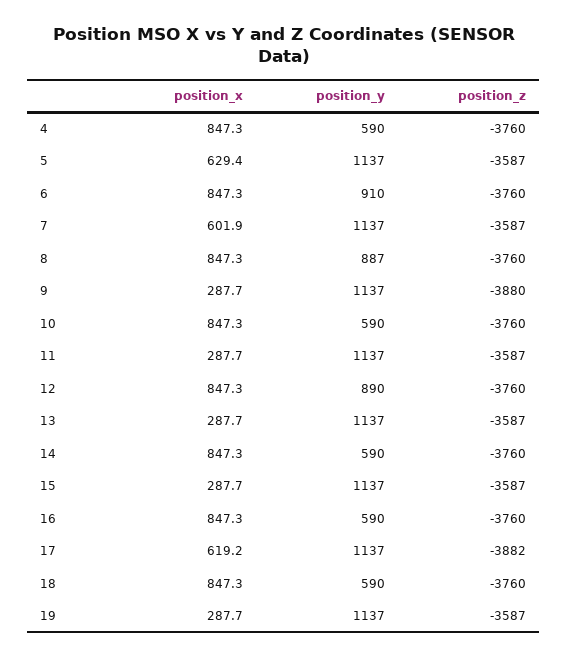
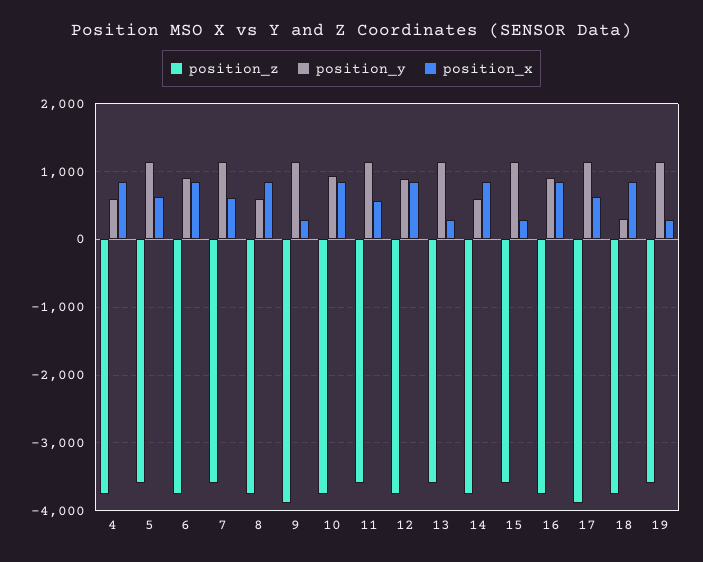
position_y, 8: 887 -> 600
position_y, 10: 590 -> 900
position_x, 11: 287.7 -> 600
position_y, 16: 590 -> 900
position_y, 18: 590 -> 300

